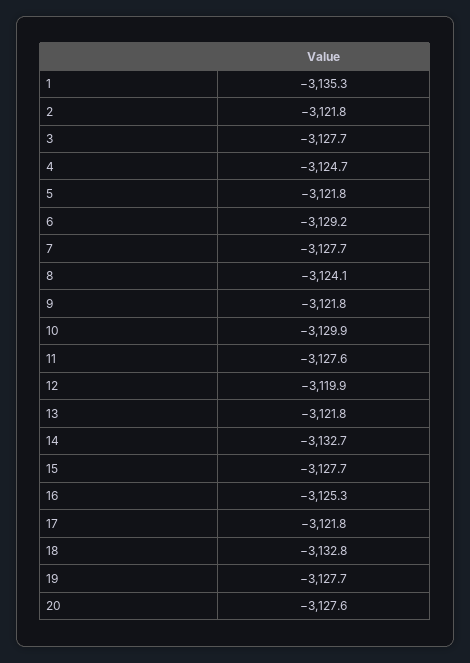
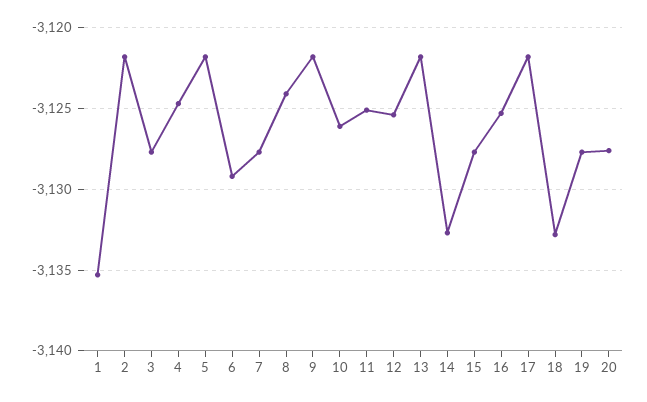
10: -3129.9 -> -3126
11: -3127.6 -> -3125
12: -3119.9 -> -3125.5

